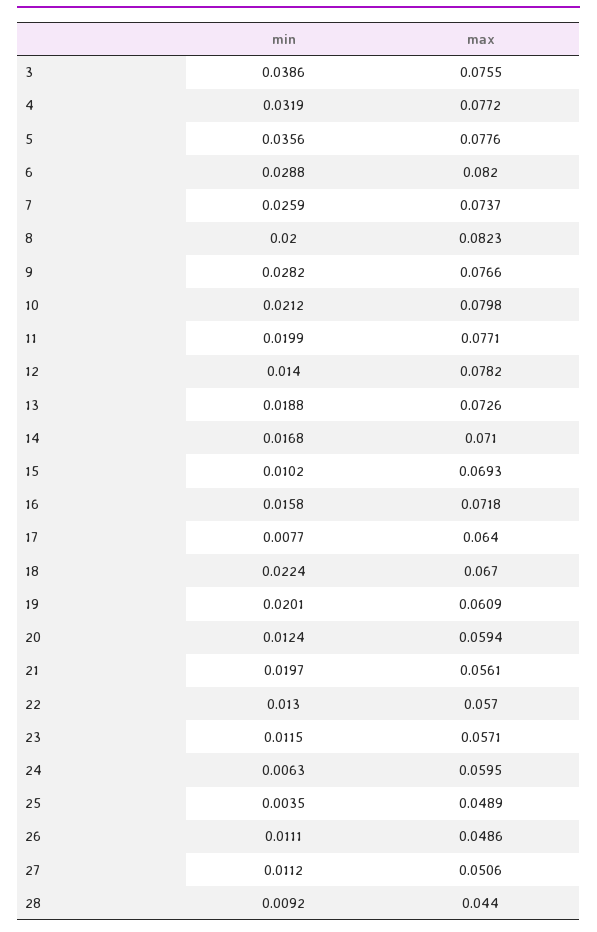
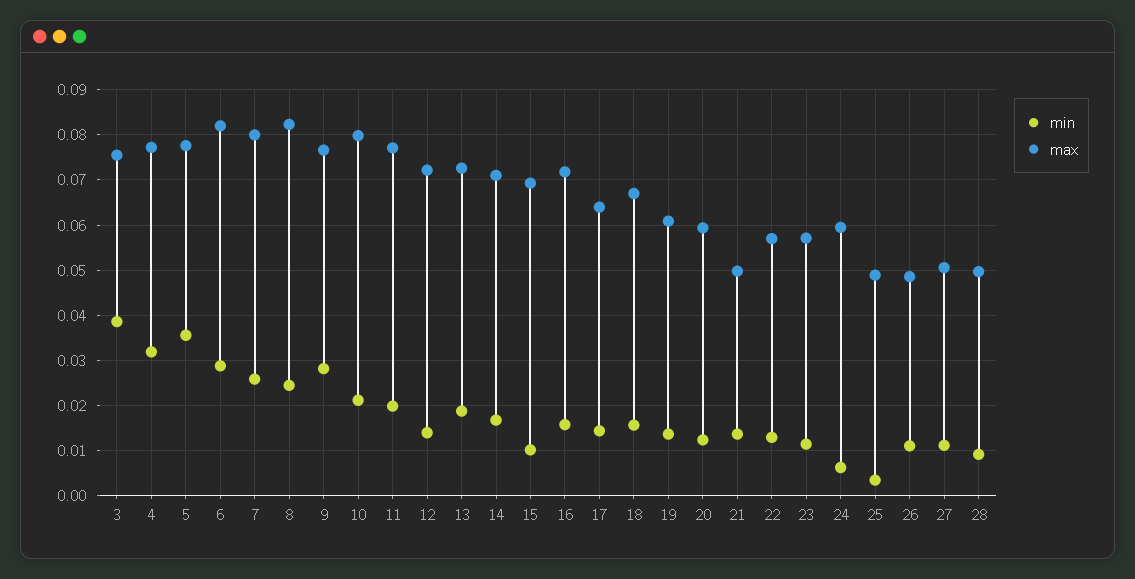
max, 7: 0.0737 -> 0.08
min, 8: 0.02 -> 0.024
max, 12: 0.0782 -> 0.072
min, 17: 0.0077 -> 0.014
min, 18: 0.0224 -> 0.016
min, 19: 0.0201 -> 0.014
min, 21: 0.0197 -> 0.014
max, 21: 0.0561 -> 0.05
max, 28: 0.044 -> 0.05

